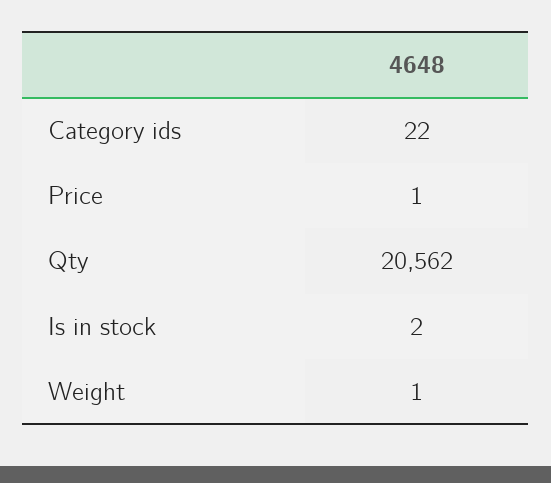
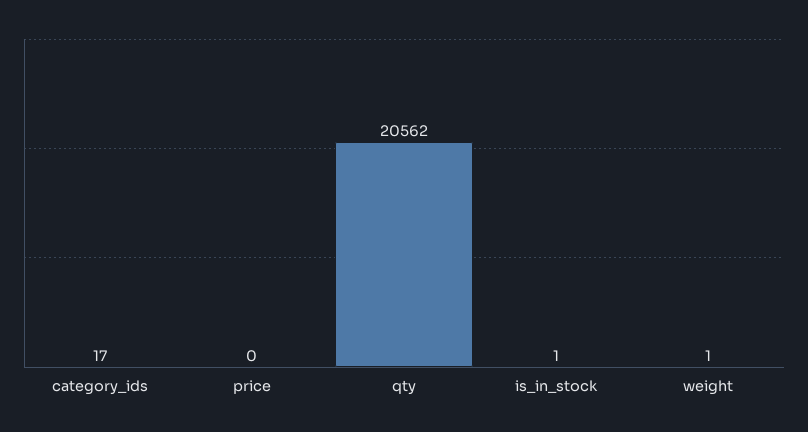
Category ids: 22 -> 17
Price: 1 -> 0
Is in stock: 2 -> 1

